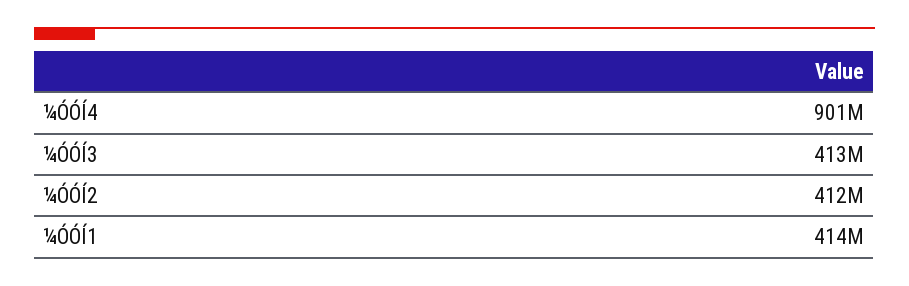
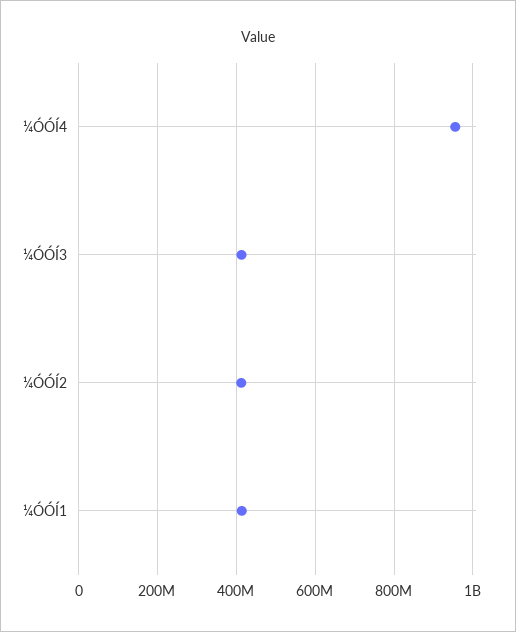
¼ÓÓÍ4: 901000000 -> 960000000

